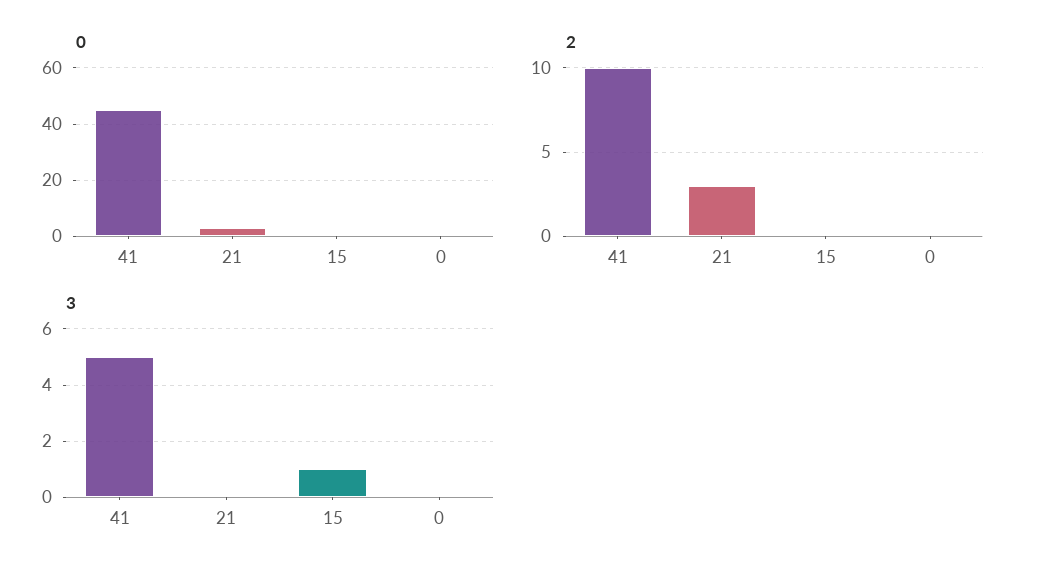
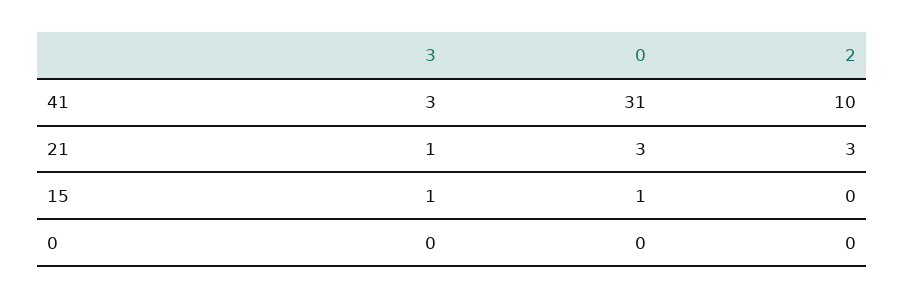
0, 41: 45 -> 31
3, 41: 5 -> 3
3, 21: 0 -> 1

